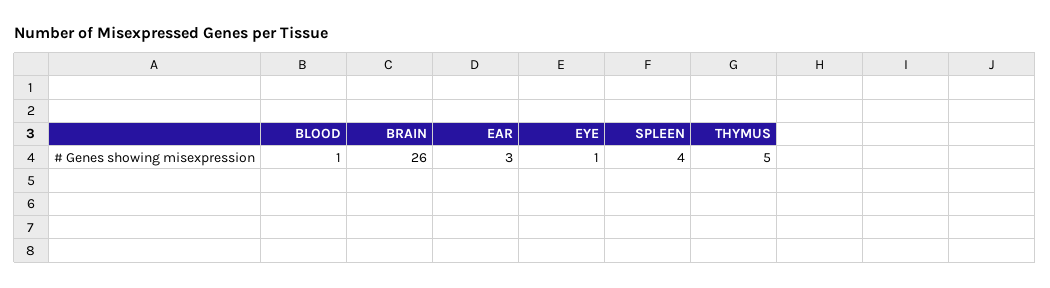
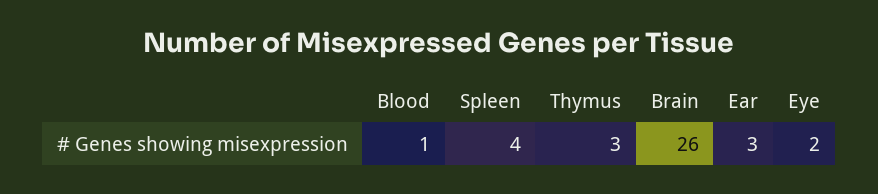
EYE: 1 -> 2
THYMUS: 5 -> 3

